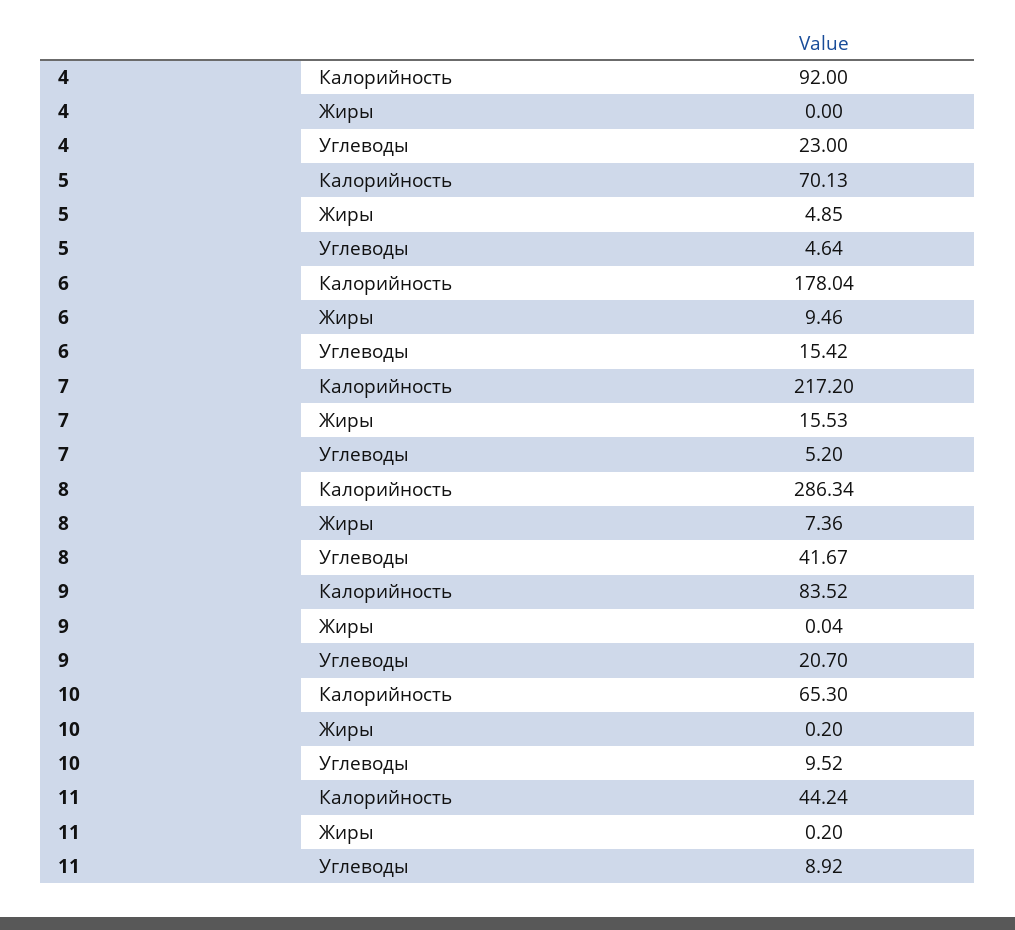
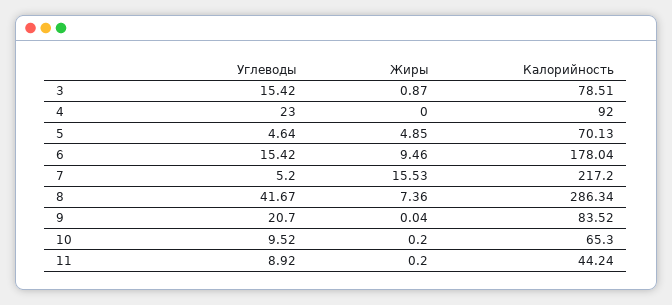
3, Углеводы: none -> 15.42
3, Жиры: none -> 0.87
3, Калорийность: none -> 78.51

